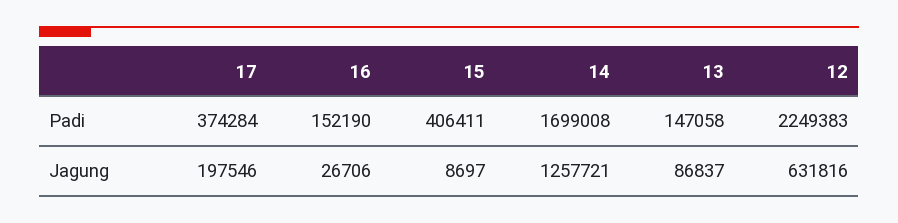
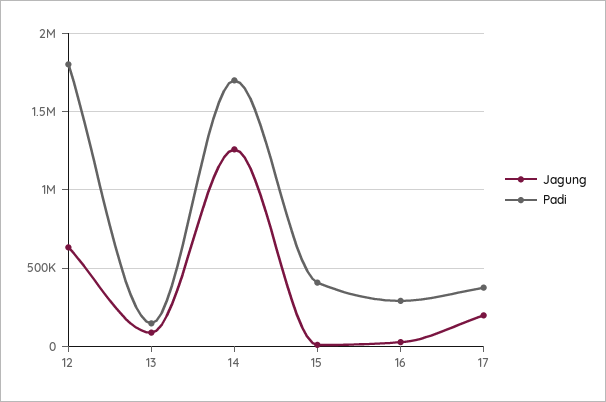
Padi, 16: 152190 -> 300000
Padi, 12: 2249383 -> 1800000

